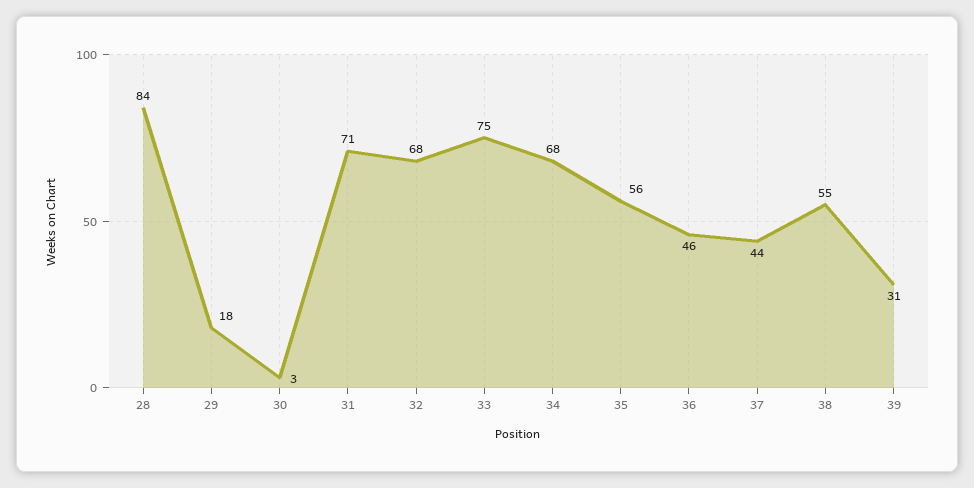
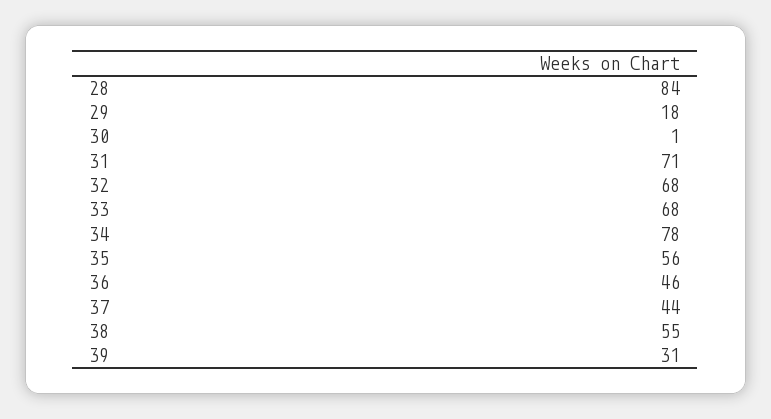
30: 3 -> 1
33: 75 -> 68
34: 68 -> 78

